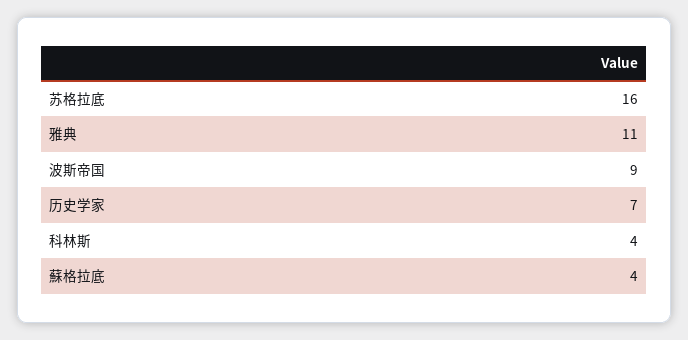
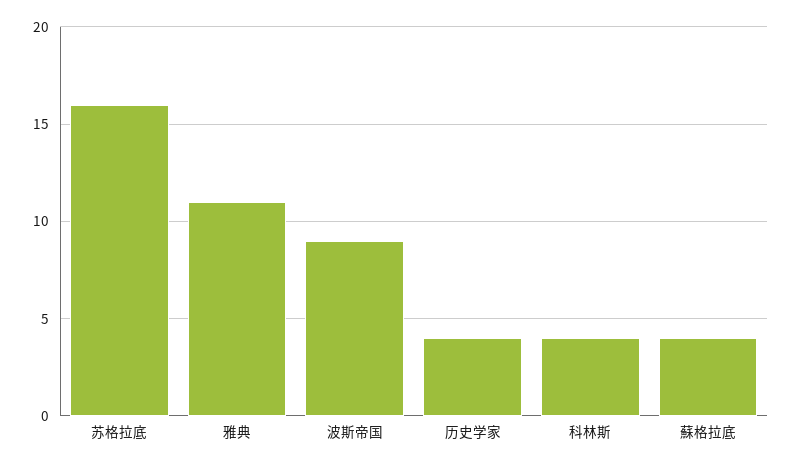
历史学家: 7 -> 4

